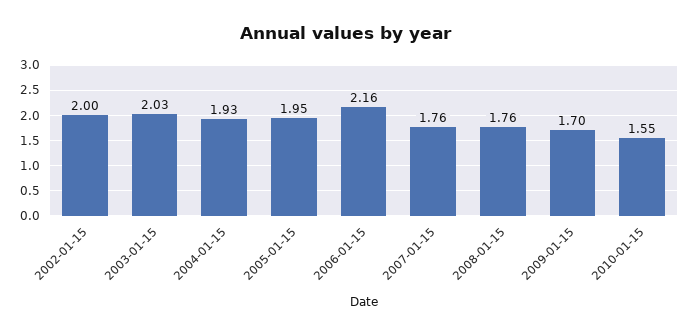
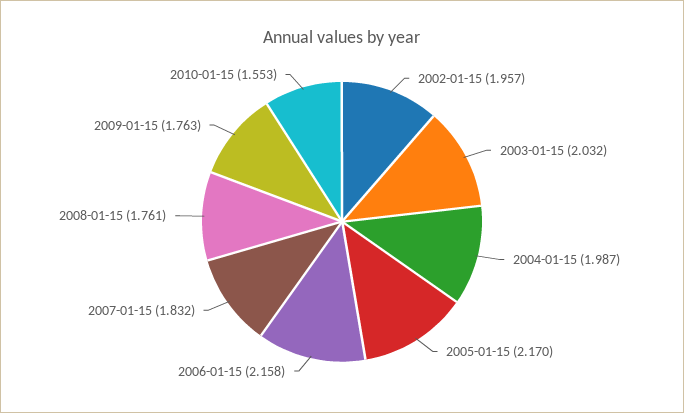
2002-01-15: 2 -> 1.957
2004-01-15: 1.93 -> 1.987
2005-01-15: 1.95 -> 2.17
2007-01-15: 1.76 -> 1.832
2009-01-15: 1.7 -> 1.763

